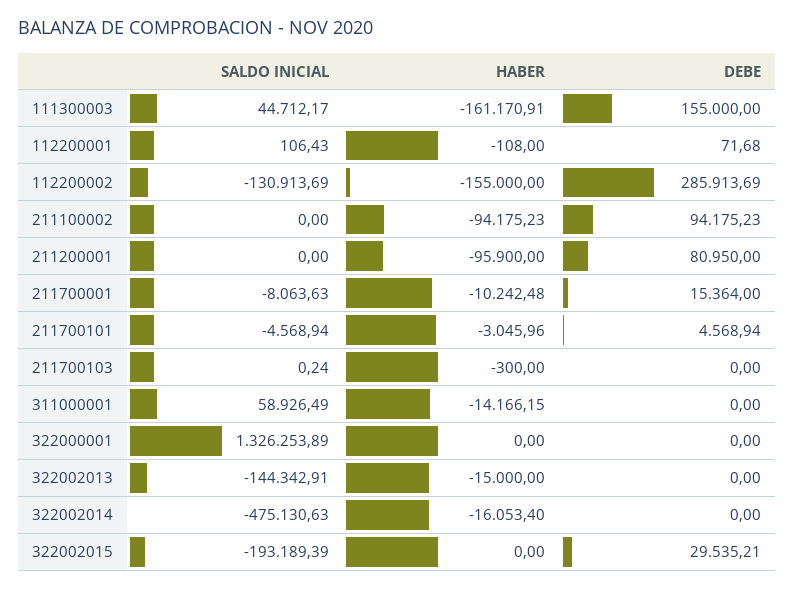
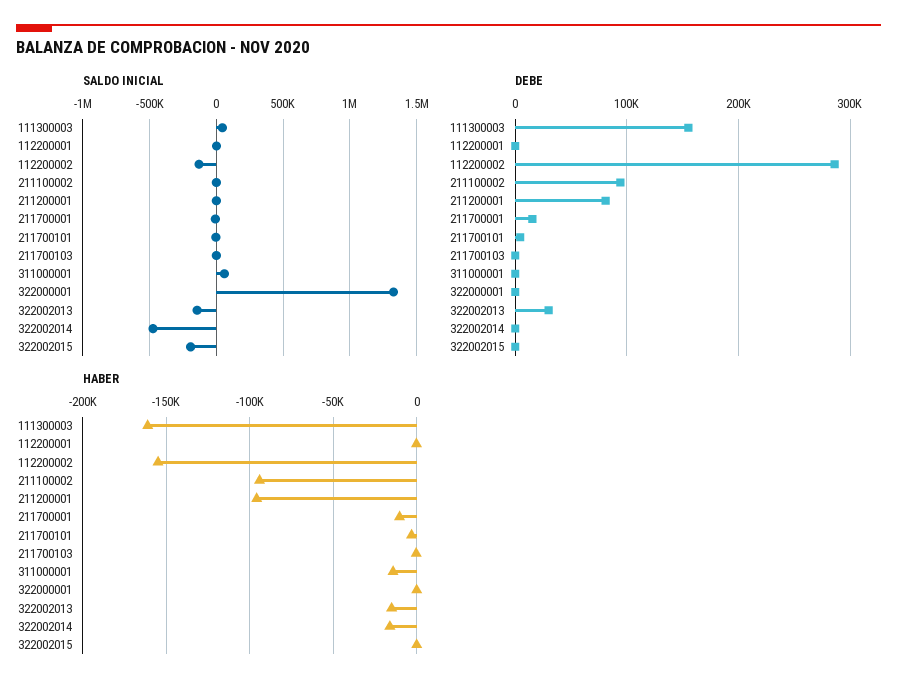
DEBE, 322002013: 0 -> 30000
DEBE, 322002015: 29535.21 -> 0

